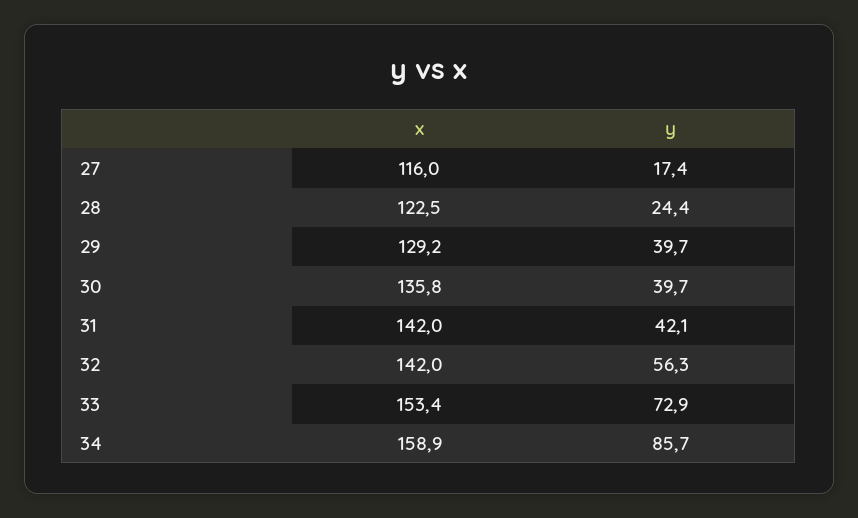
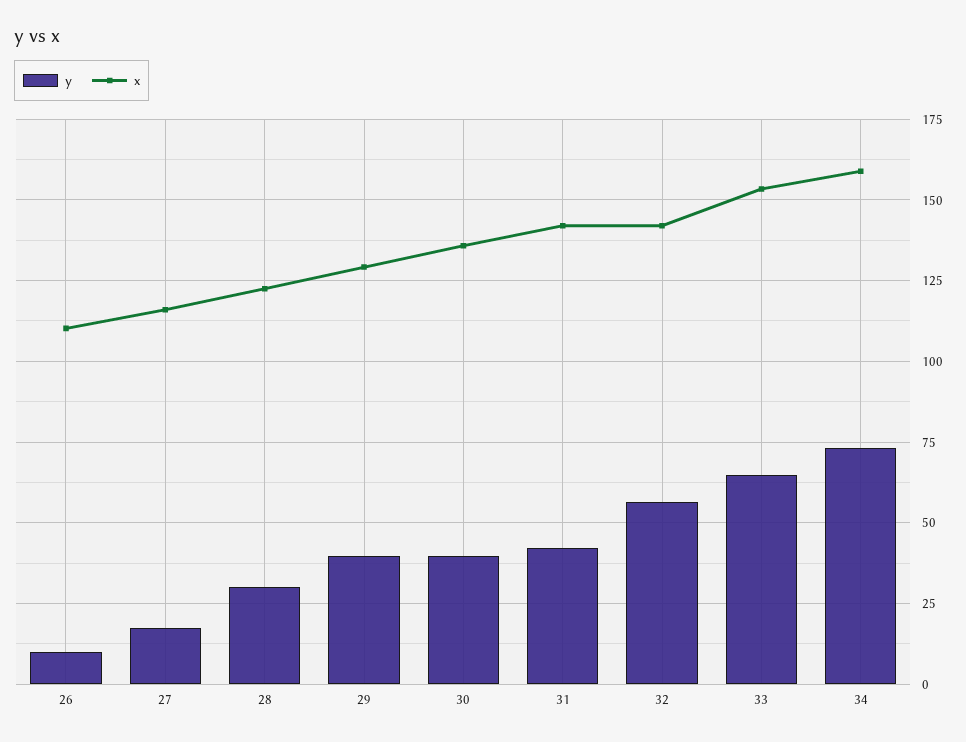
y, 28: 24.4 -> 30
y, 33: 72.9 -> 65
y, 34: 85.7 -> 72.5
y, 26: none -> 10
x, 26: none -> 110

